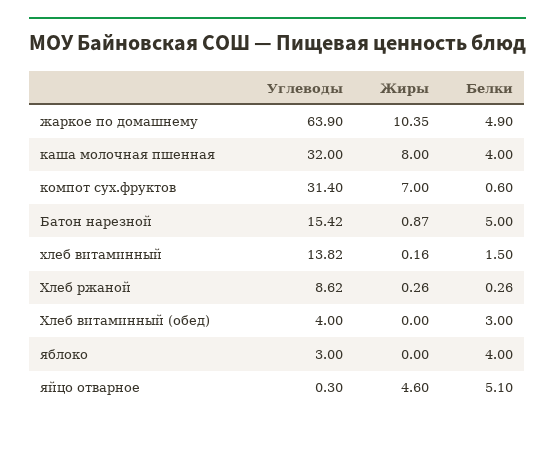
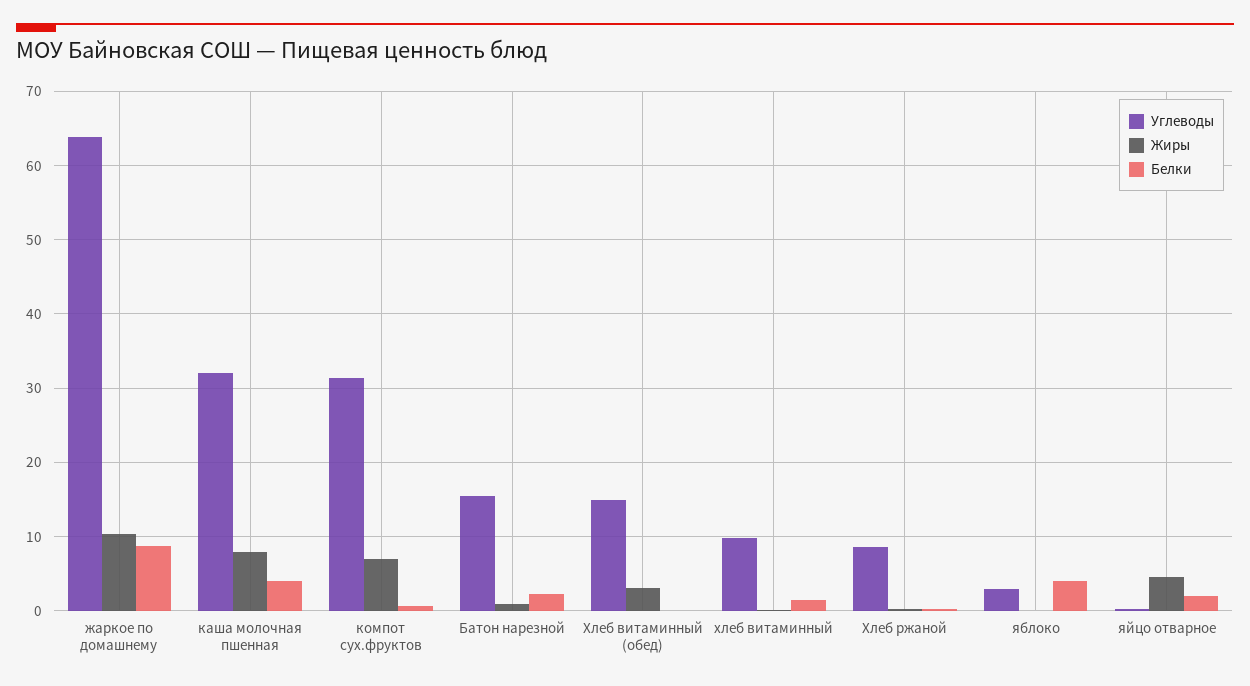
Белки, жаркое по домашнему: 4.9 -> 9
Белки, Батон нарезной: 5 -> 2
Углеводы, хлеб витаминный: 13.82 -> 10
Углеводы, Хлеб витаминный (обед): 4 -> 15
Жиры, Хлеб витаминный (обед): 0 -> 3
Белки, Хлеб витаминный (обед): 3 -> 0
Белки, яйцо отварное: 5.1 -> 2

